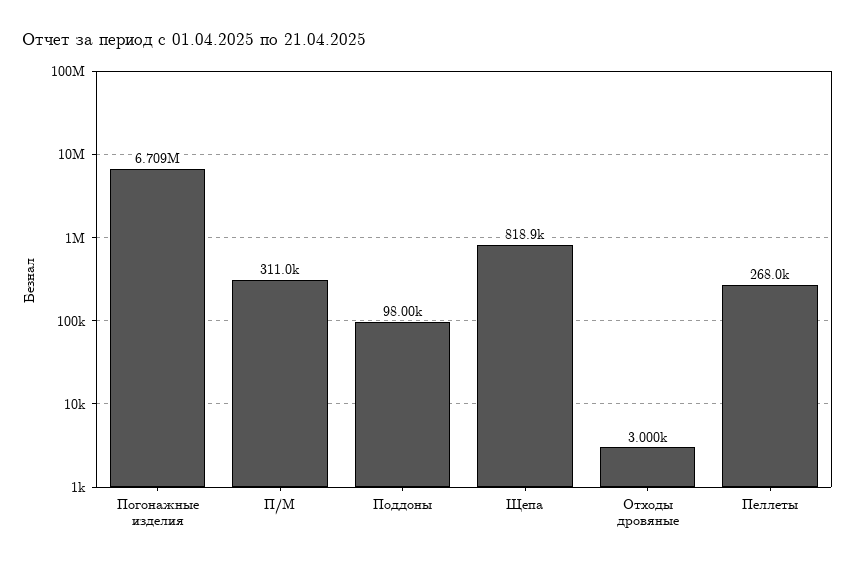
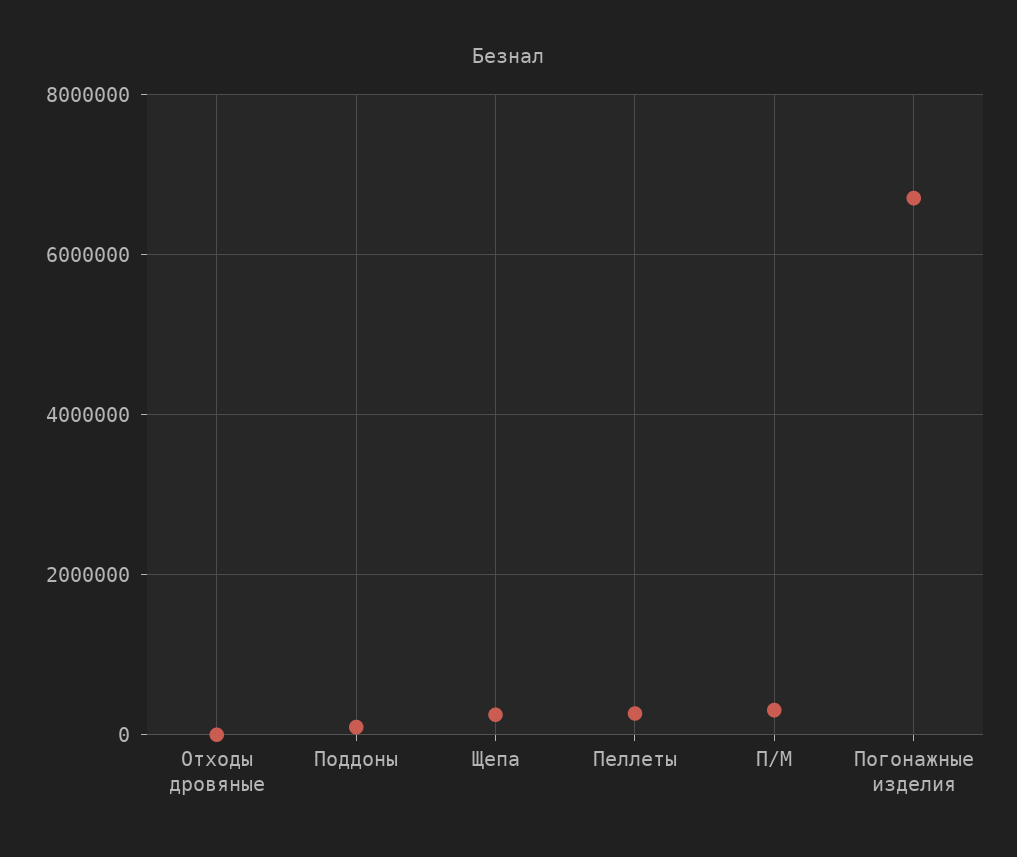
Щепа: 818900 -> 200000

